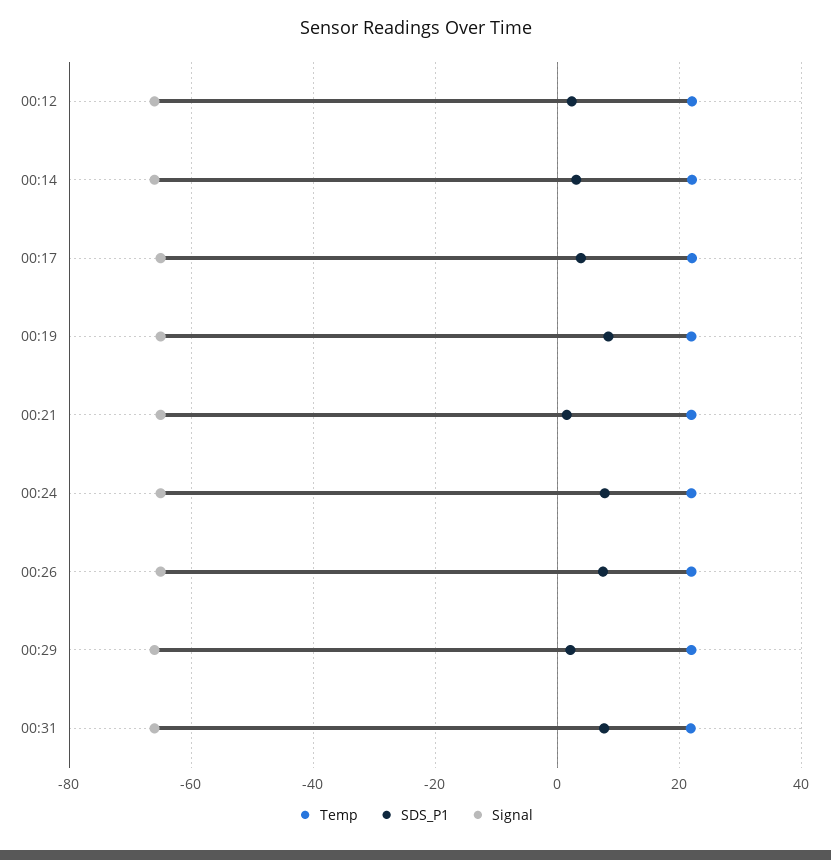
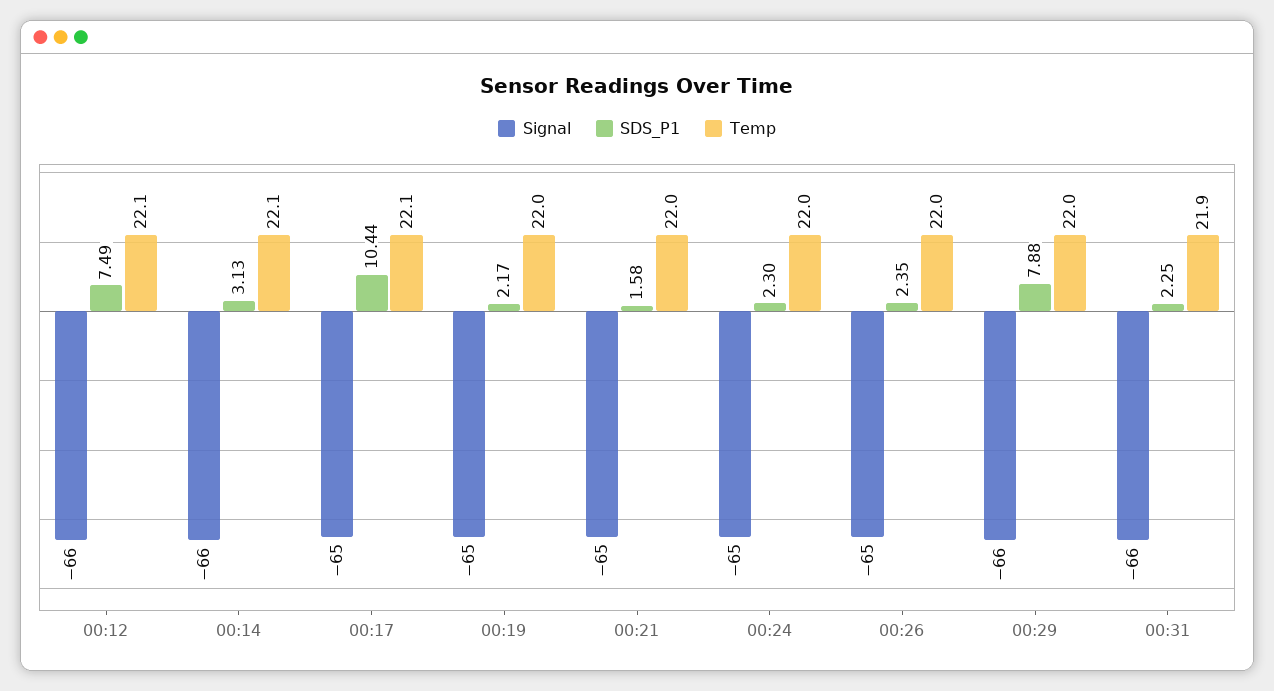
SDS_P1, 00:12: 2 -> 7.49
SDS_P1, 00:17: 4 -> 10.44
SDS_P1, 00:19: 8 -> 2.17
SDS_P1, 00:24: 8 -> 2.3
SDS_P1, 00:26: 8 -> 2.35
SDS_P1, 00:29: 2 -> 7.88
SDS_P1, 00:31: 8 -> 2.25

